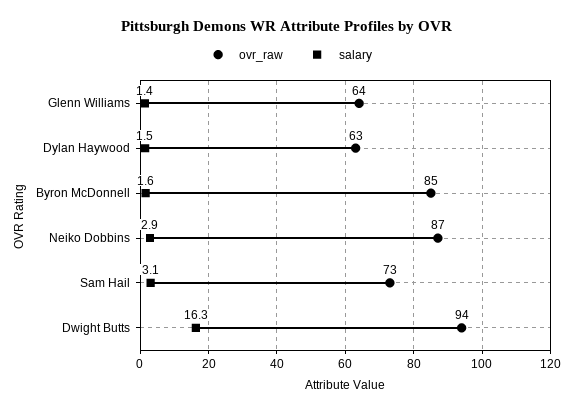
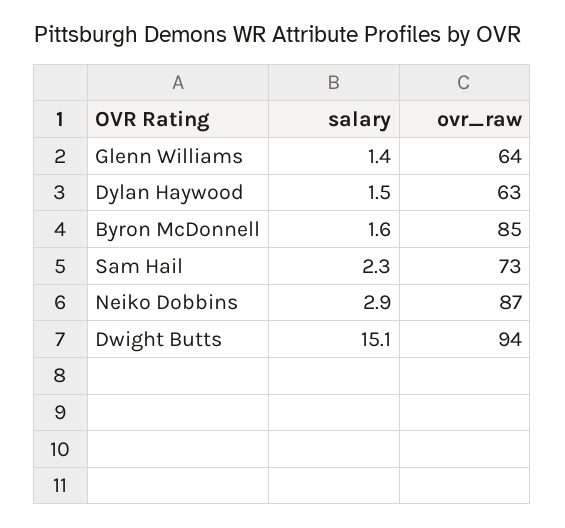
salary, Sam Hail: 3.1 -> 2.3
salary, Dwight Butts: 16.3 -> 15.1

